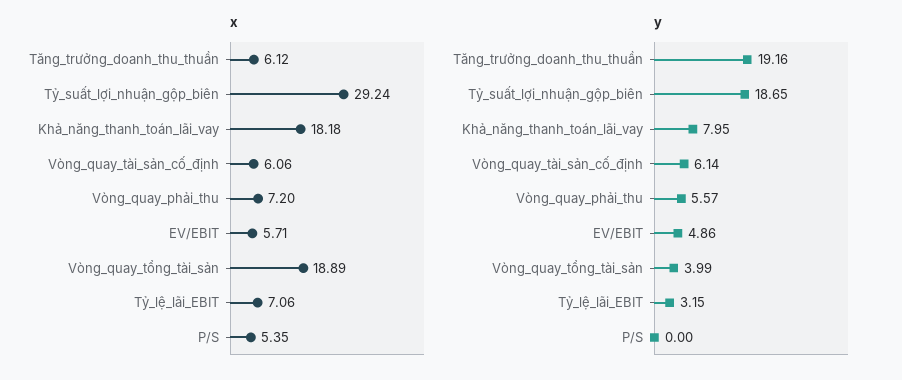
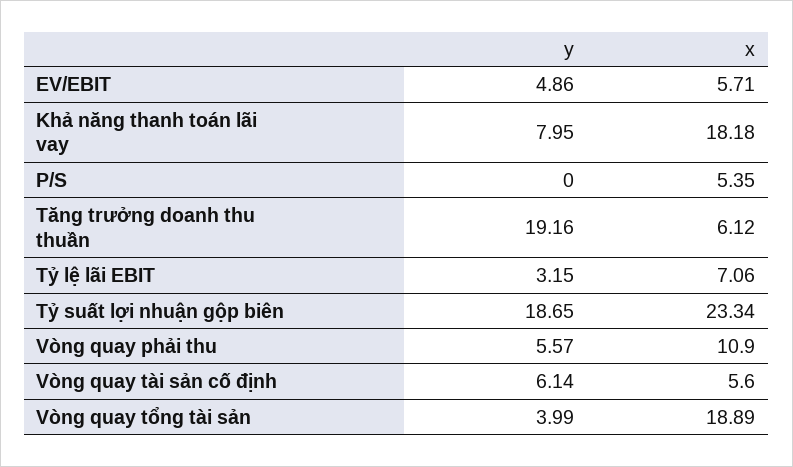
x, Tỷ_suất_lợi_nhuận_gộp_biên: 29.24 -> 23.34
x, Vòng_quay_tài_sản_cố_định: 6.06 -> 5.6
x, Vòng_quay_phải_thu: 7.2 -> 10.9

